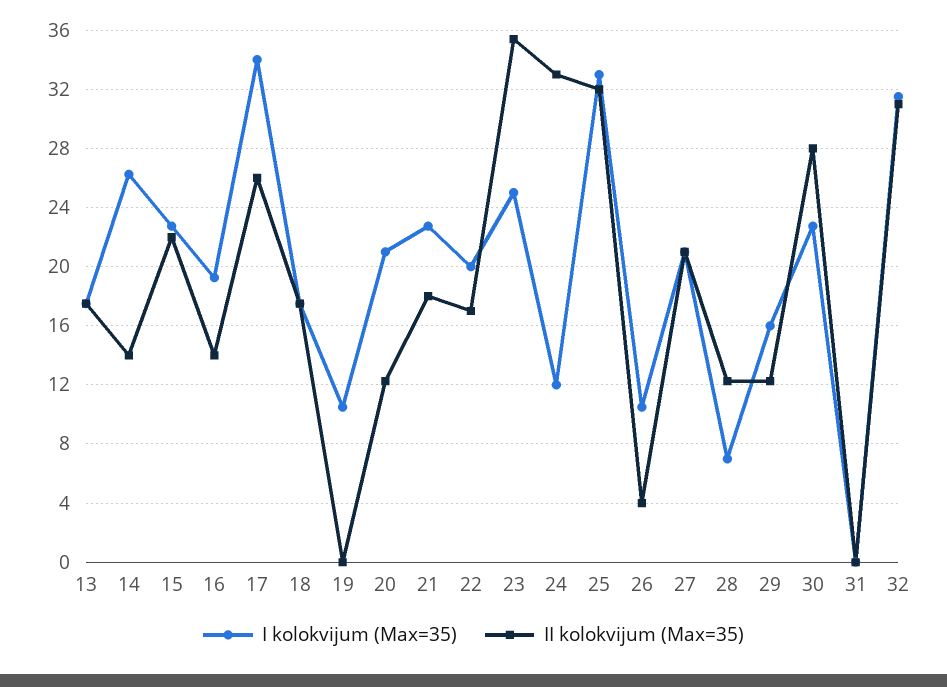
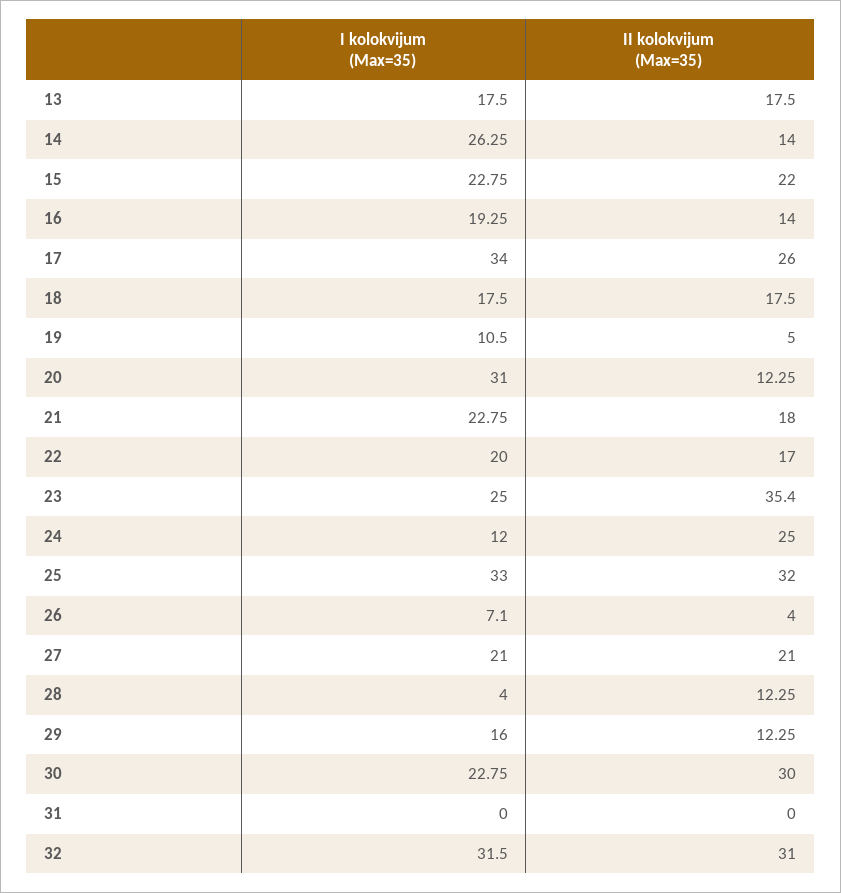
II kolokvijum (Max=35), 19: 0 -> 5
I kolokvijum (Max=35), 20: 21 -> 31
II kolokvijum (Max=35), 24: 33 -> 25
I kolokvijum (Max=35), 26: 10.5 -> 7.1
I kolokvijum (Max=35), 28: 7 -> 4
II kolokvijum (Max=35), 30: 28 -> 30

